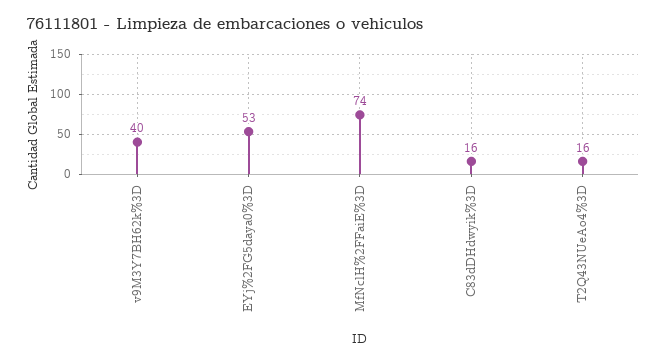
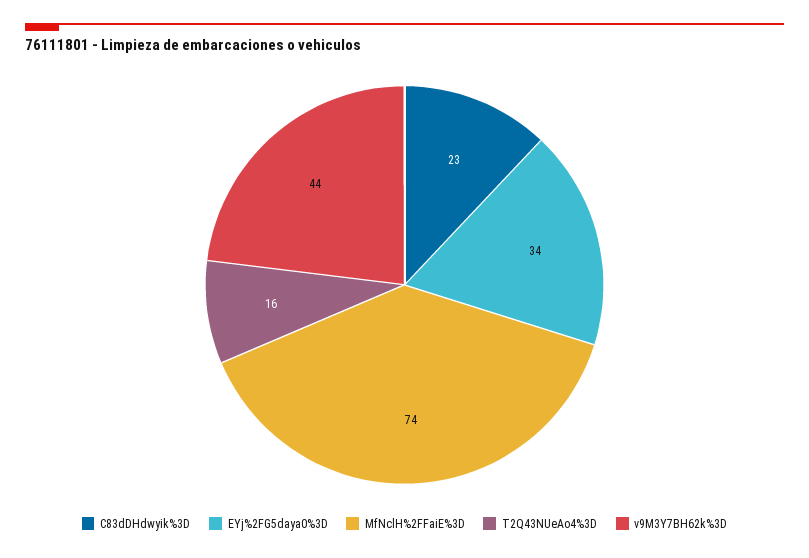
v9M3Y7BH62k%3D: 40 -> 44
EYj%2FG5daya0%3D: 53 -> 34
C83dDHdwyik%3D: 16 -> 23

